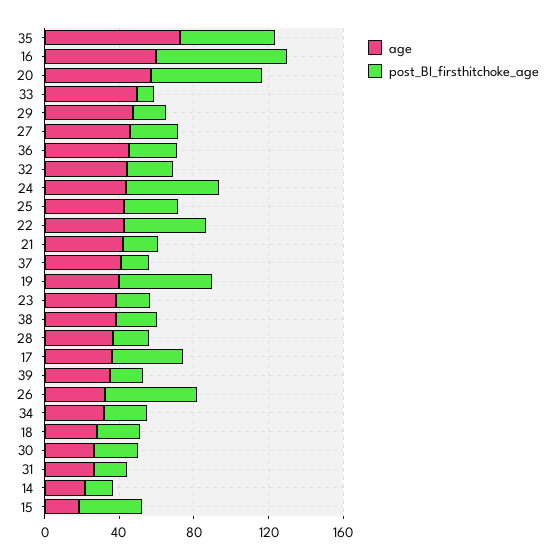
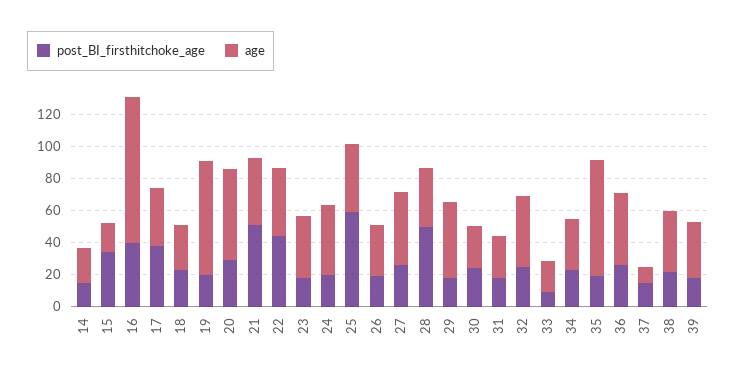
post_BI_firsthitchoke_age, 35: 50 -> 20
age, 16: 60 -> 90
post_BI_firsthitchoke_age, 16: 70 -> 40
post_BI_firsthitchoke_age, 20: 60 -> 30
age, 33: 50 -> 20
post_BI_firsthitchoke_age, 24: 50 -> 20
post_BI_firsthitchoke_age, 25: 30 -> 60
post_BI_firsthitchoke_age, 21: 20 -> 50
age, 37: 40 -> 10
age, 19: 40 -> 70
post_BI_firsthitchoke_age, 19: 50 -> 20
post_BI_firsthitchoke_age, 28: 20 -> 50
post_BI_firsthitchoke_age, 26: 50 -> 20

